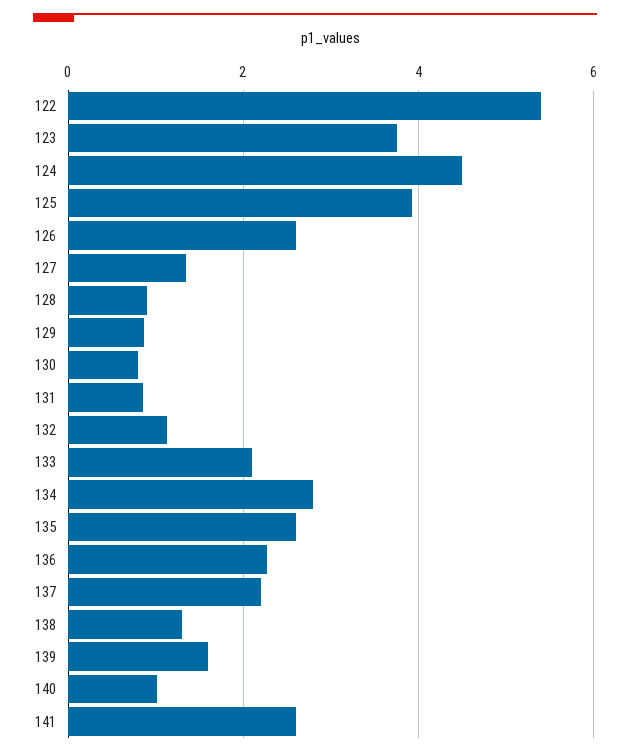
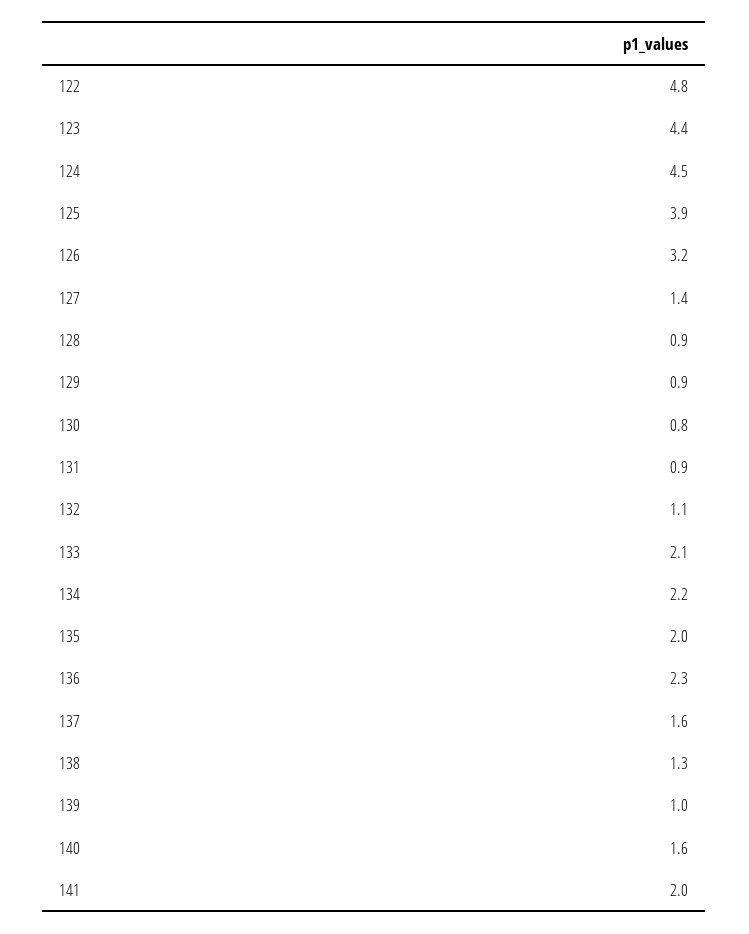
122: 5.4 -> 4.8
123: 3.8 -> 4.4
126: 2.6 -> 3.2
134: 2.8 -> 2.2
135: 2.6 -> 2
137: 2.2 -> 1.6
139: 1.6 -> 1
140: 1 -> 1.6
141: 2.6 -> 2

